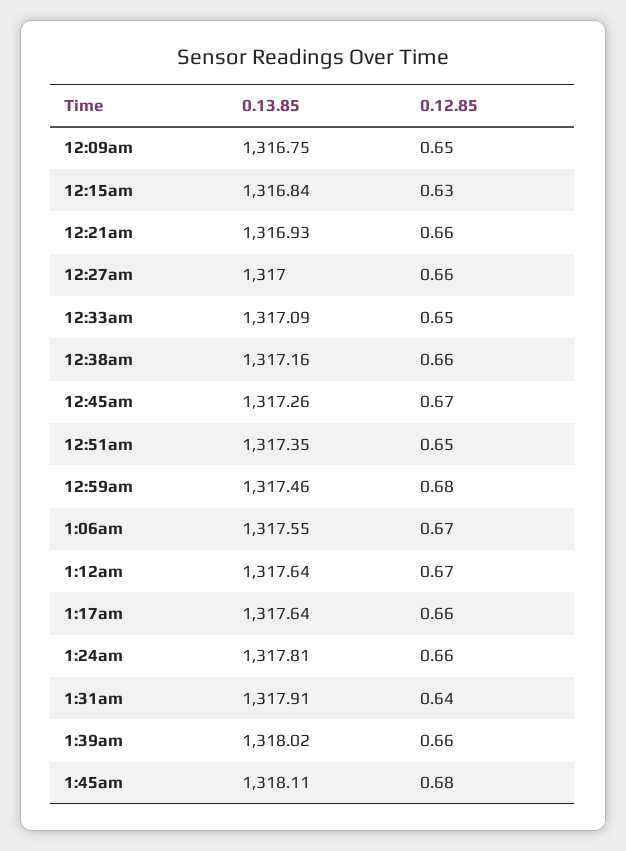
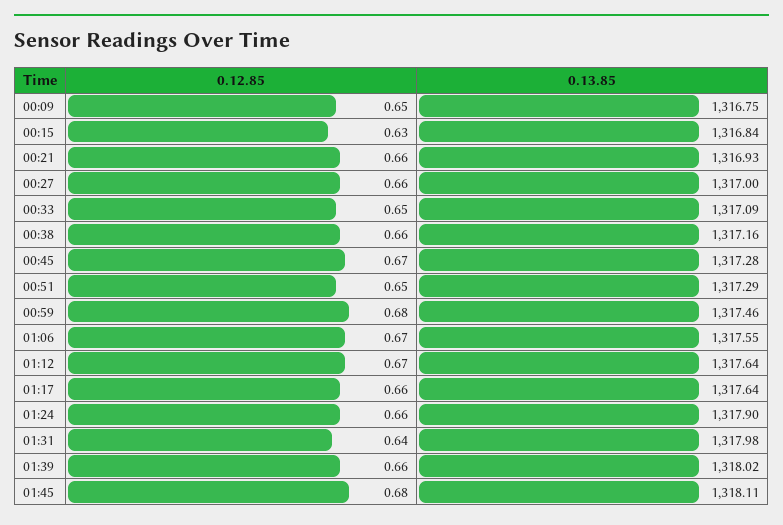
0.13.85, 12:45am: 1317.26 -> 1317.28
0.13.85, 12:51am: 1317.35 -> 1317.29
0.13.85, 1:24am: 1317.81 -> 1317.9
0.13.85, 1:31am: 1317.91 -> 1317.98

